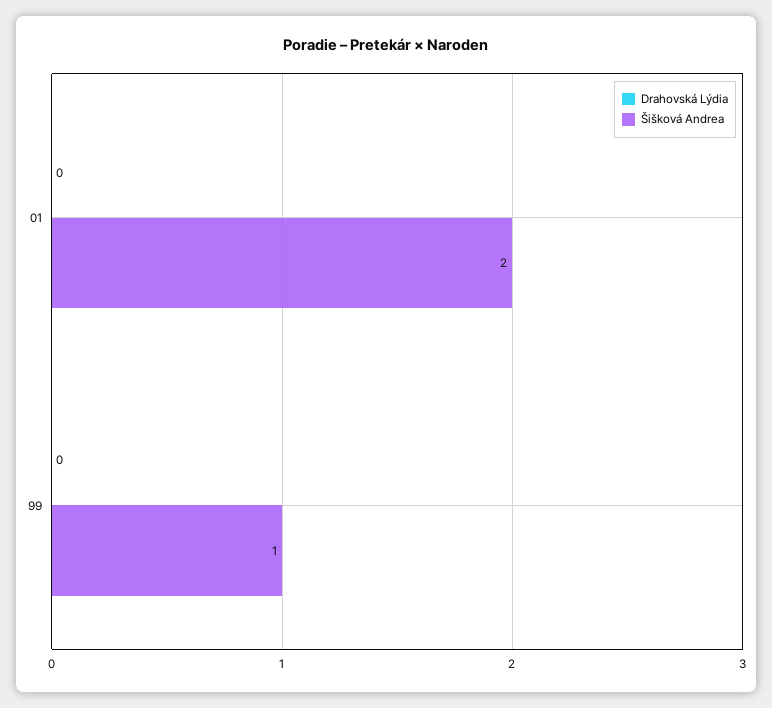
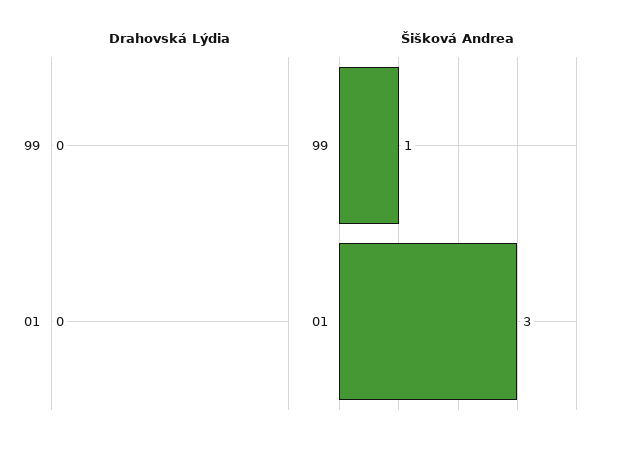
Šišková Andrea, 01: 2 -> 3

